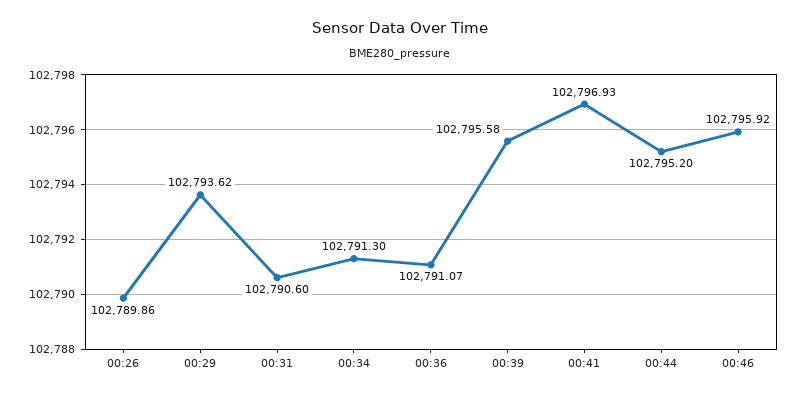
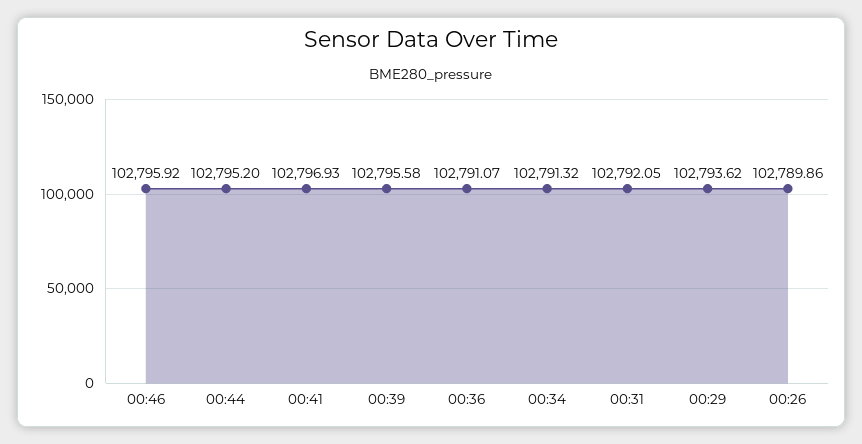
00:31: 102790.6 -> 102792.05
00:34: 102791.3 -> 102791.32

